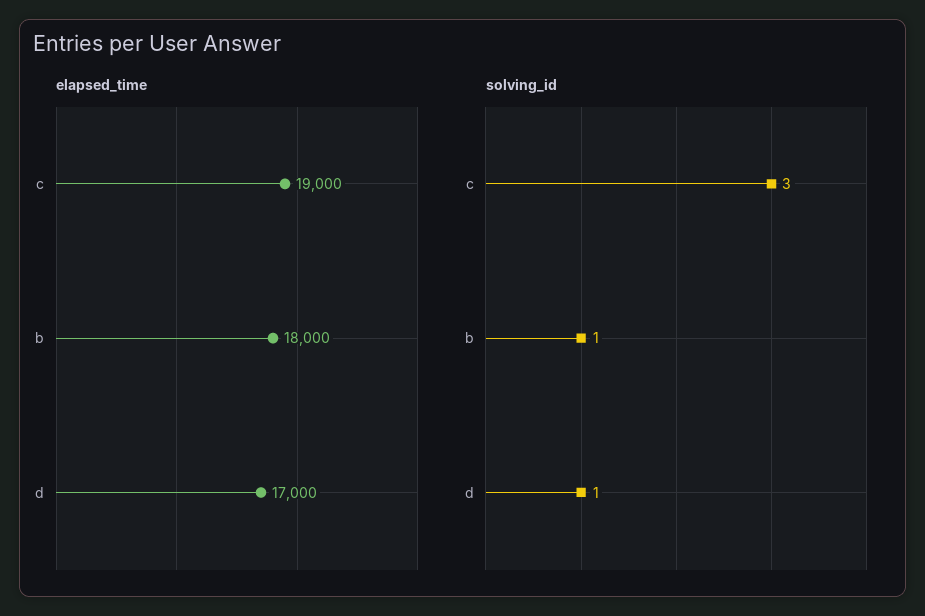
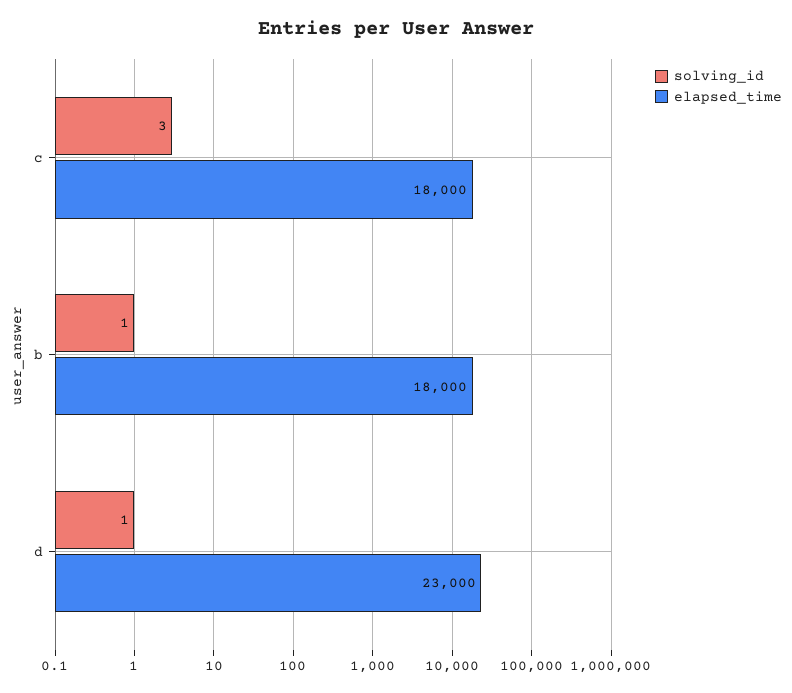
elapsed_time, c: 19000 -> 18000
elapsed_time, d: 17000 -> 23000

